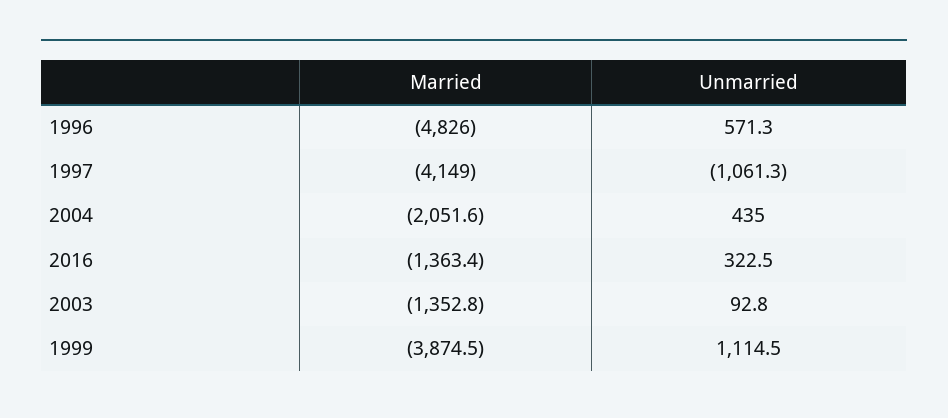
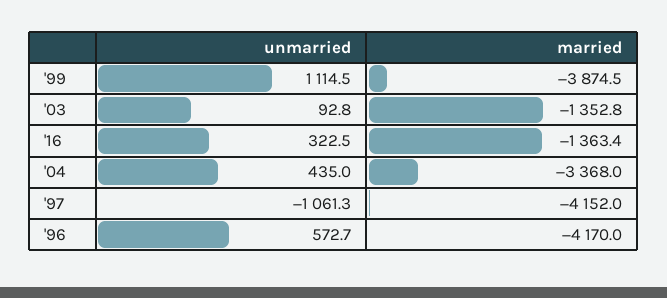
Married, 1996: -4826 -> -4170
Unmarried, 1996: 571.3 -> 572.7
Married, 1997: -4149 -> -4152
Married, 2004: -2051.6 -> -3368

